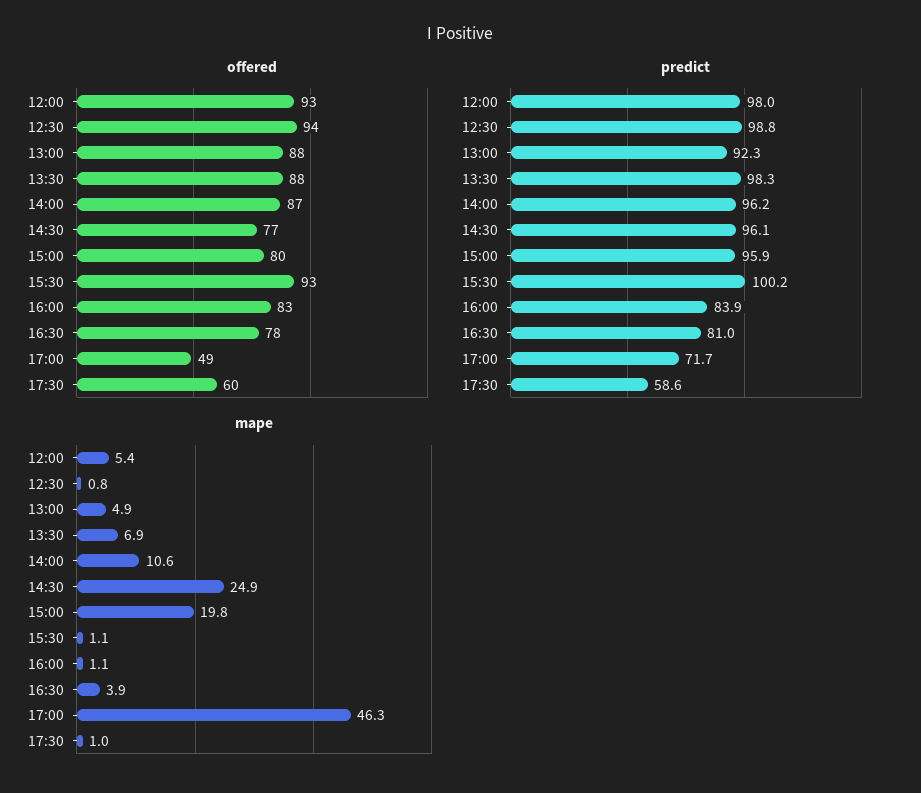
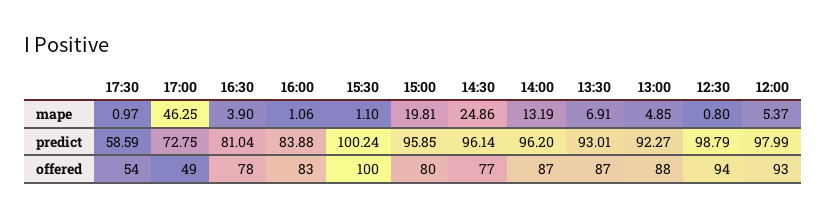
offered, 13:30: 88 -> 87
offered, 15:30: 93 -> 100
offered, 17:30: 60 -> 54
predict, 13:30: 98.3 -> 93.01
predict, 17:00: 71.7 -> 72.75
mape, 14:00: 10.6 -> 13.19

